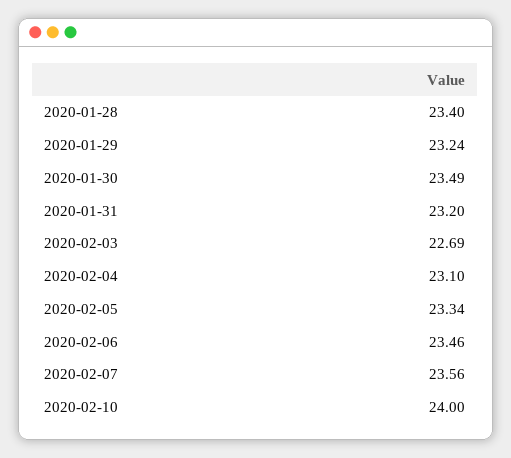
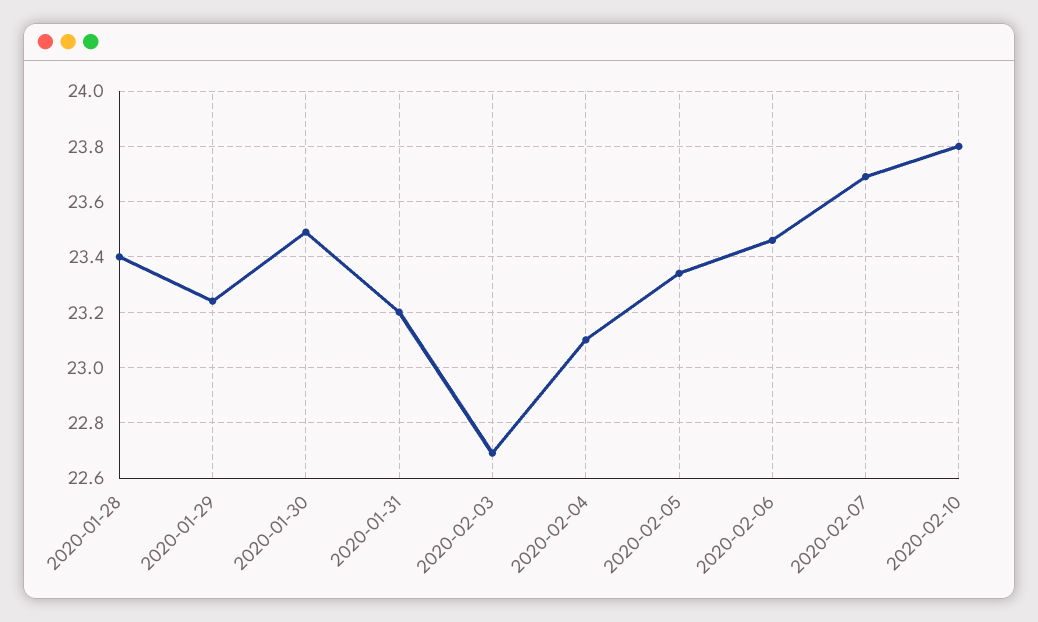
2020-02-07: 23.56 -> 23.7
2020-02-10: 24 -> 23.8

